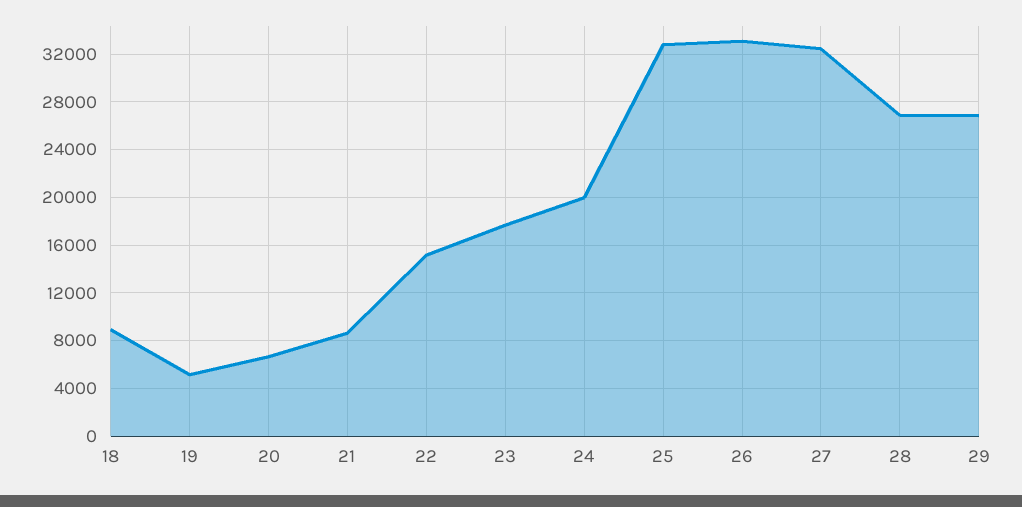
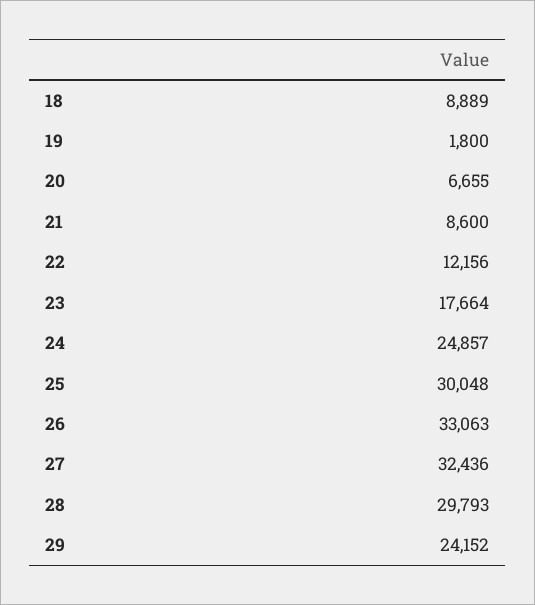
19: 5000 -> 1800
22: 15000 -> 12156
24: 20000 -> 24857
25: 33000 -> 30048
28: 27000 -> 29793
29: 27000 -> 24152

